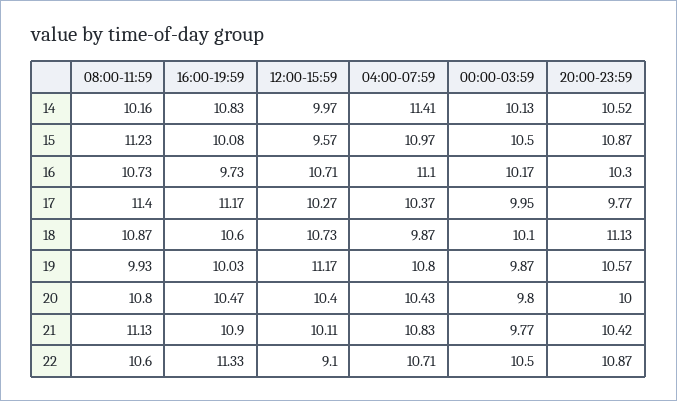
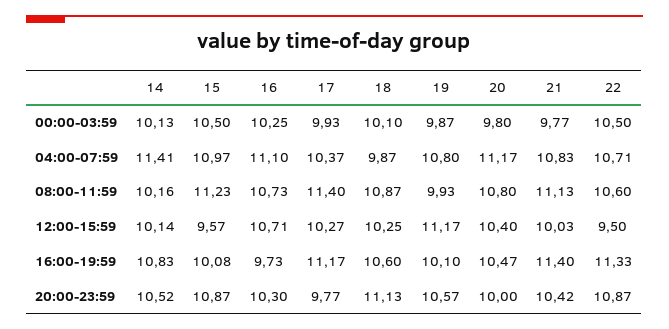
12:00-15:59, 14: 9.97 -> 10.14
00:00-03:59, 16: 10.17 -> 10.25
00:00-03:59, 17: 9.95 -> 9.93
12:00-15:59, 18: 10.73 -> 10.25
16:00-19:59, 19: 10.03 -> 10.1
04:00-07:59, 20: 10.43 -> 11.17
16:00-19:59, 21: 10.9 -> 11.4
12:00-15:59, 21: 10.11 -> 10.03
12:00-15:59, 22: 9.1 -> 9.5

